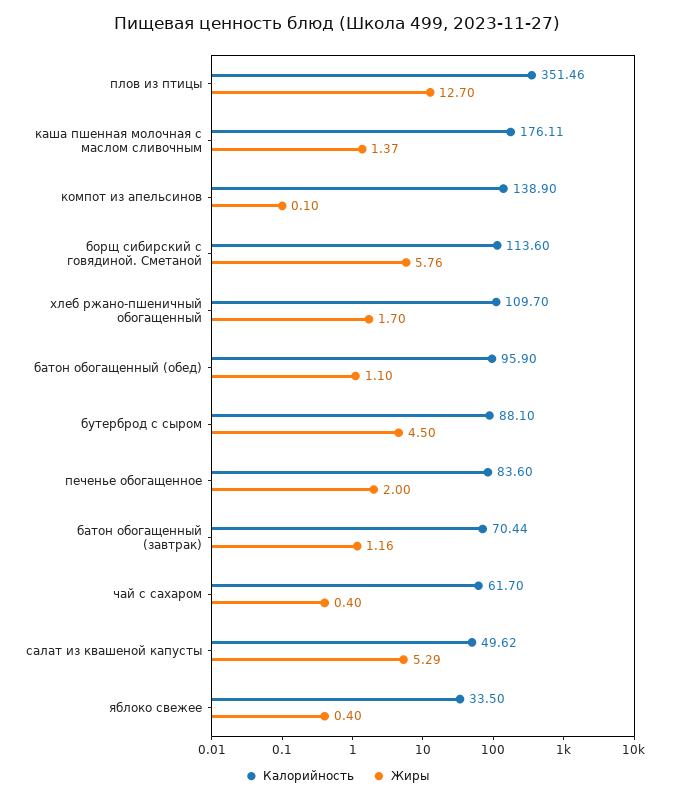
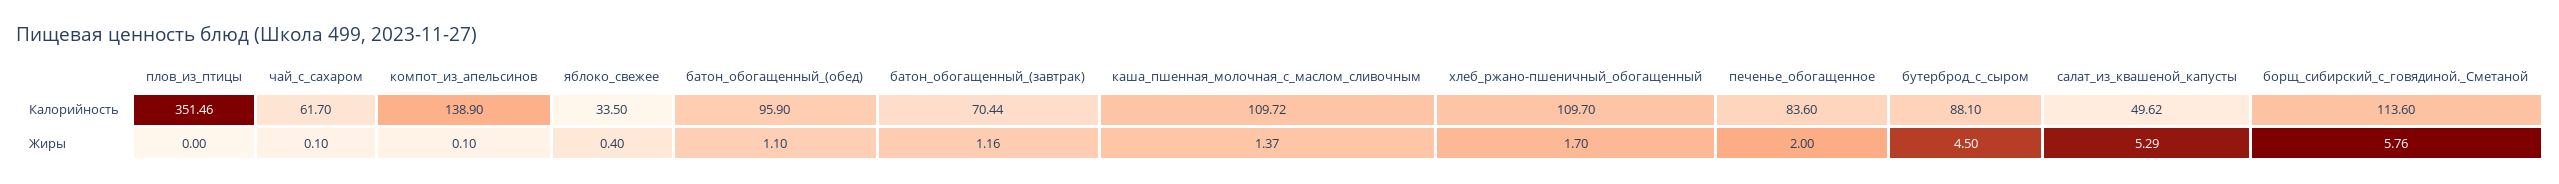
Жиры, плов из птицы: 12.7 -> 0
Калорийность, каша пшенная молочная с маслом сливочным: 176.11 -> 109.72
Жиры, чай с сахаром: 0.4 -> 0.1

